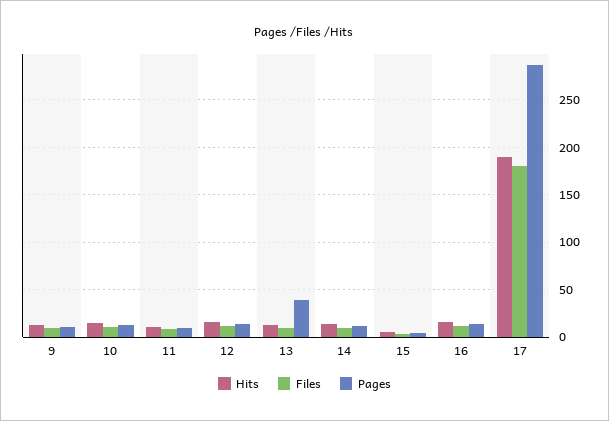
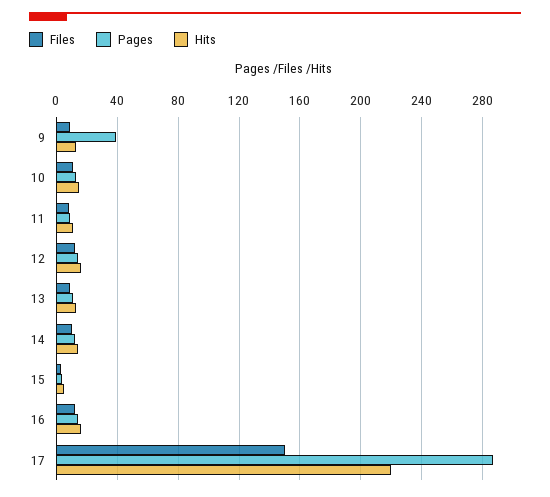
Pages, 9: 10 -> 40
Pages, 13: 40 -> 10
Hits, 17: 190 -> 220
Files, 17: 180 -> 150

